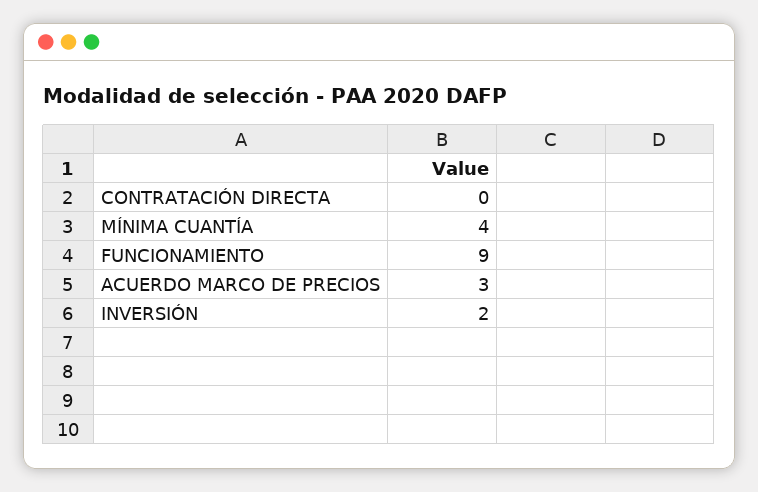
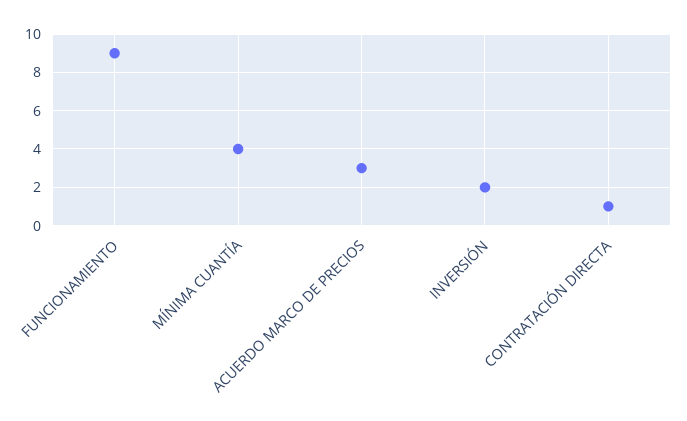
CONTRATACIÓN DIRECTA: 0 -> 1

